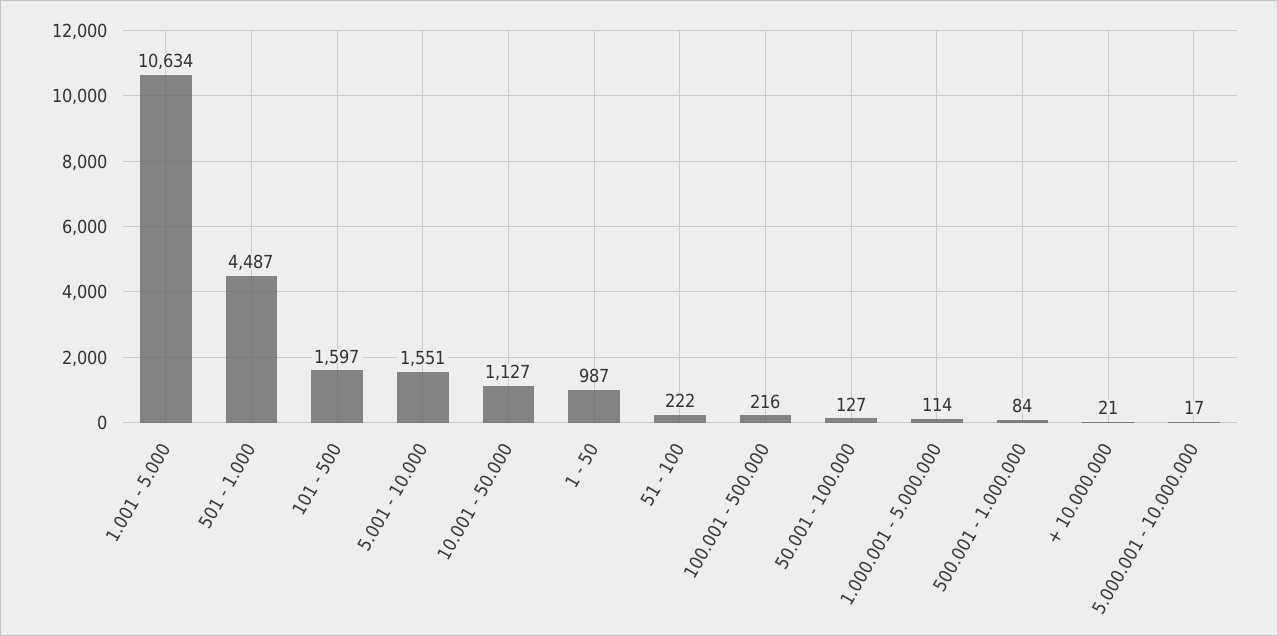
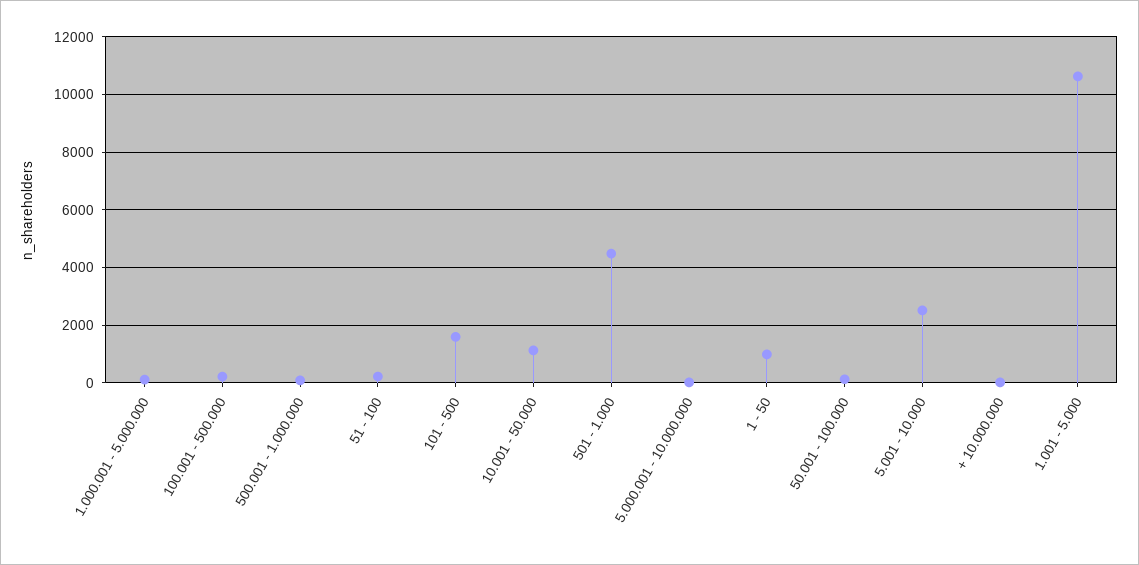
5.001 - 10.000: 1551 -> 2500

